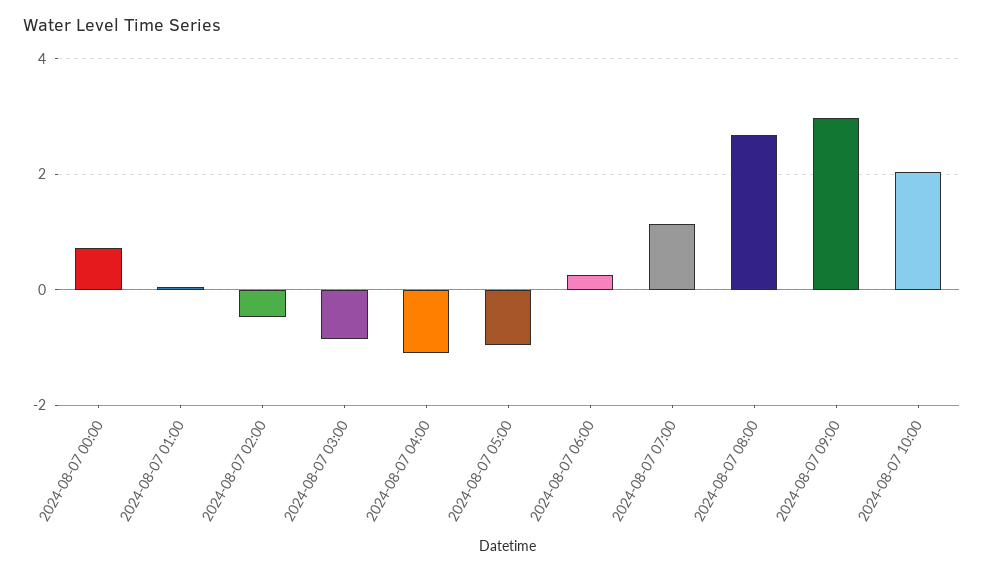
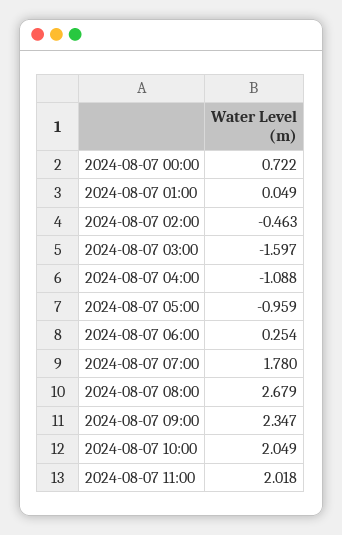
2024-08-07 03:00: -0.8 -> -1.597
2024-08-07 07:00: 1.2 -> 1.78
2024-08-07 09:00: 3 -> 2.347
2024-08-07 11:00: none -> 2.018

